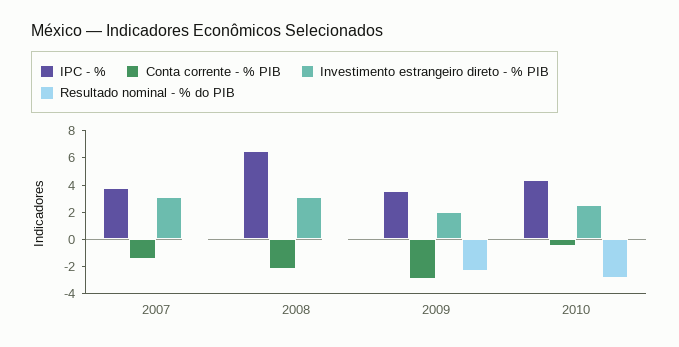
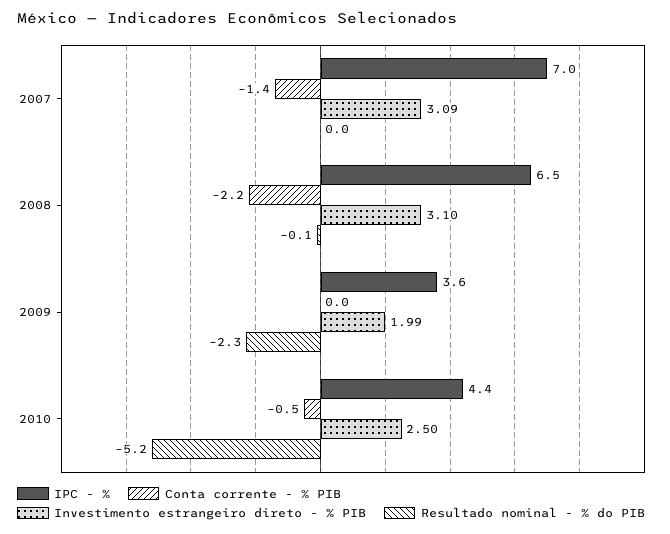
IPC - %, 2007: 4 -> 7
Conta corrente - % PIB, 2009: -3 -> 0
Resultado nominal - % do PIB, 2010: -3 -> -5.2

